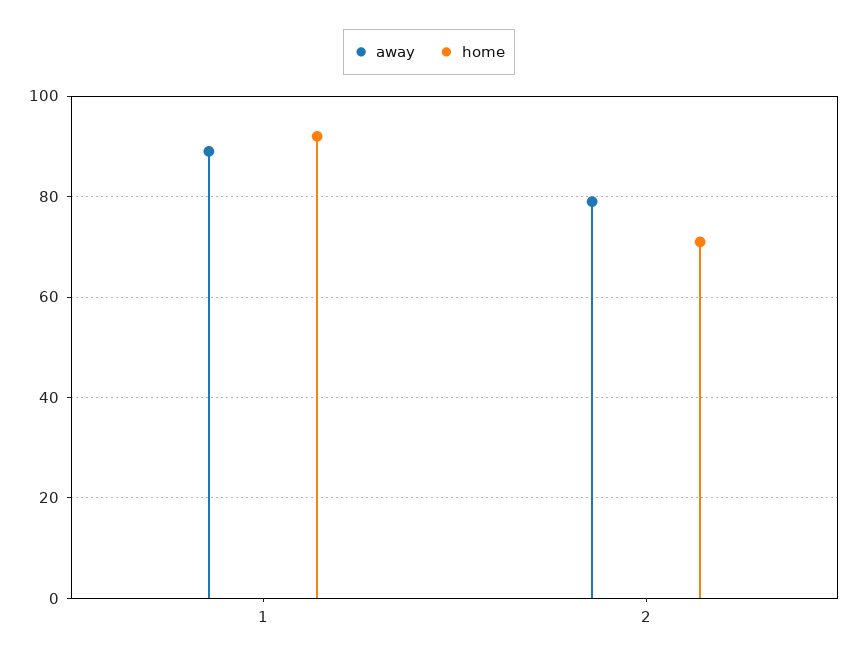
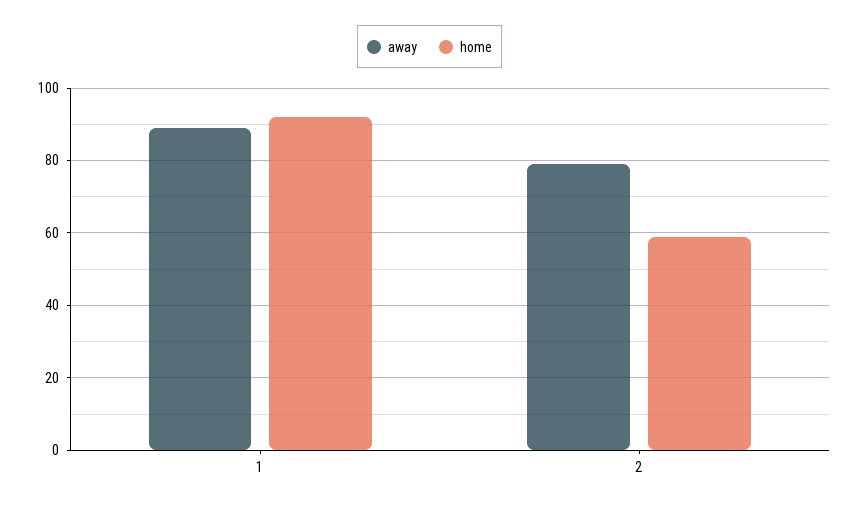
home, 2: 70 -> 60

